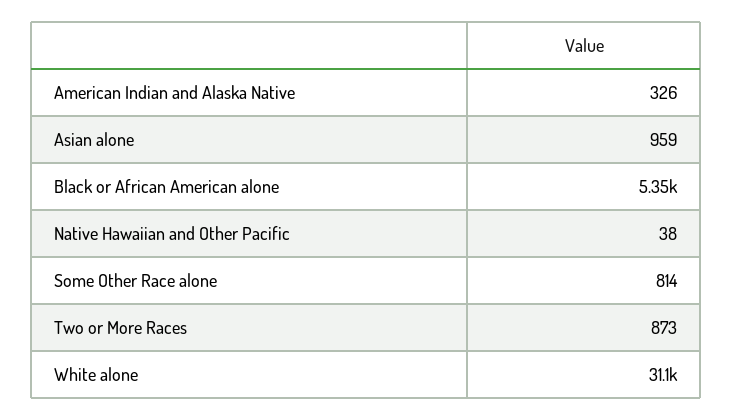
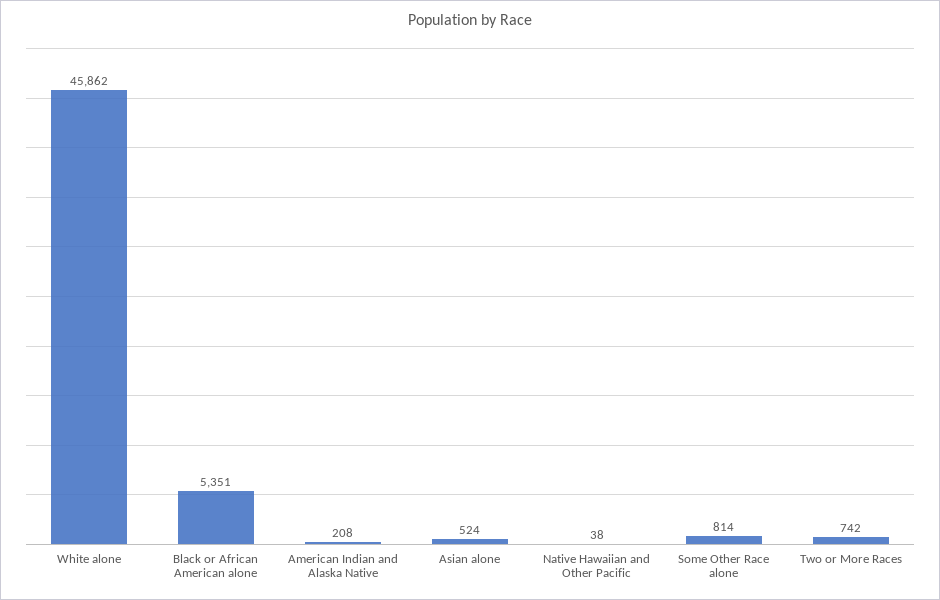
American Indian and Alaska Native: 326 -> 208
Asian alone: 959 -> 524
Two or More Races: 873 -> 742
White alone: 31100 -> 45862

